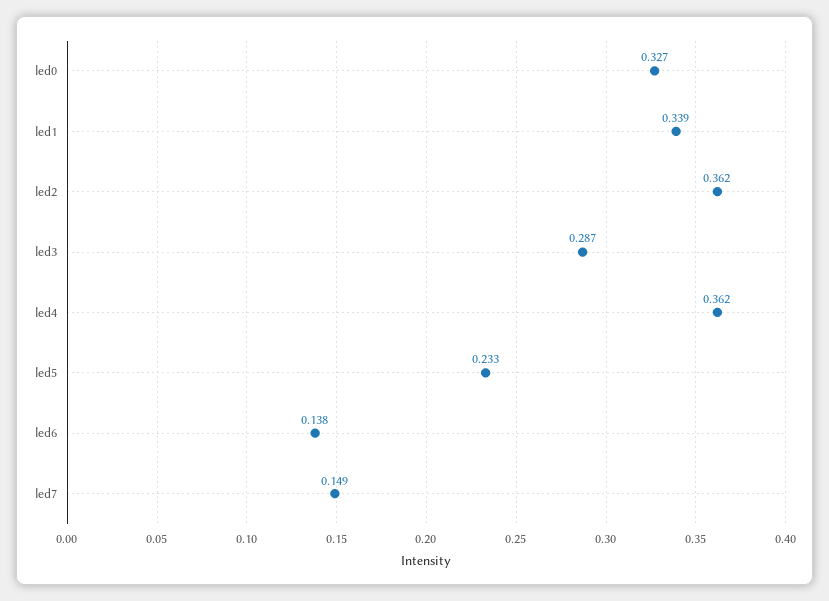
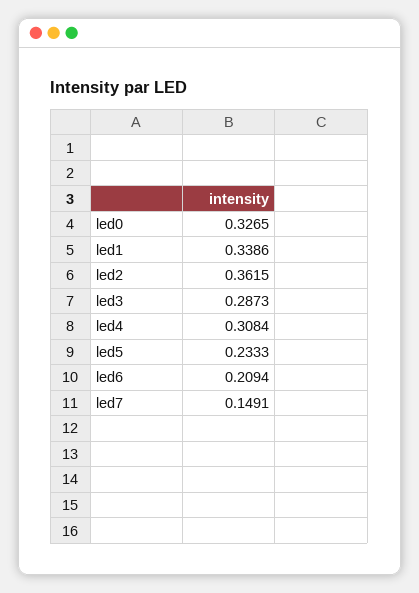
led4: 0.362 -> 0.3084
led6: 0.138 -> 0.2094

